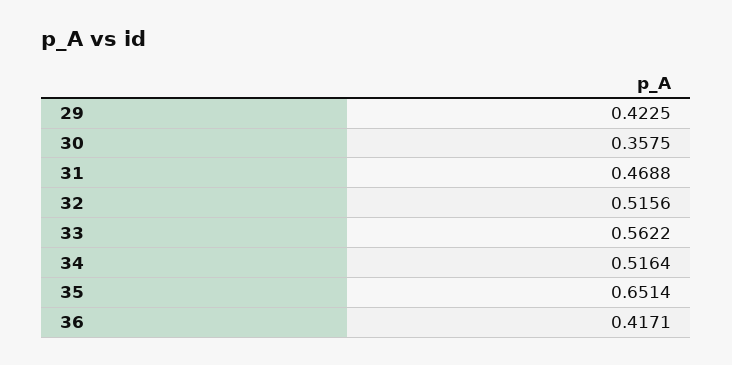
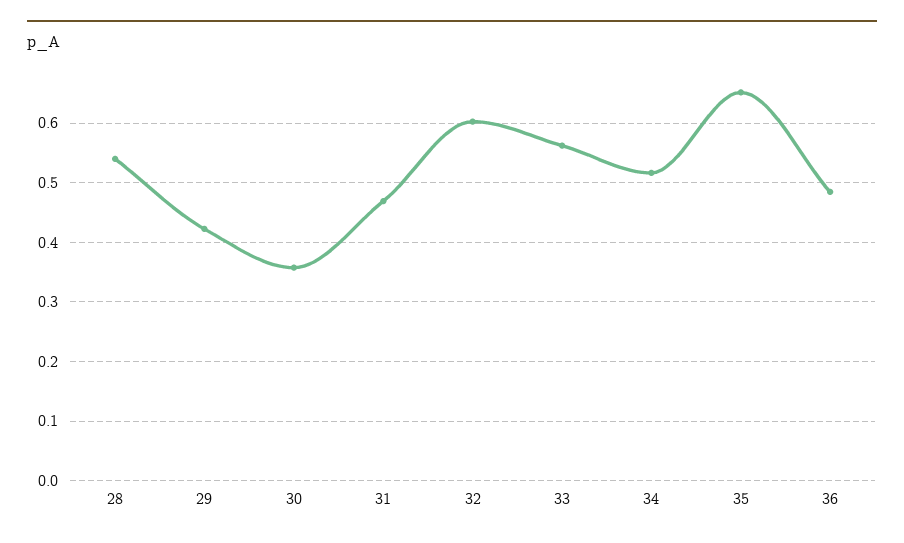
32: 0.5156 -> 0.6
36: 0.4171 -> 0.48
28: none -> 0.54

